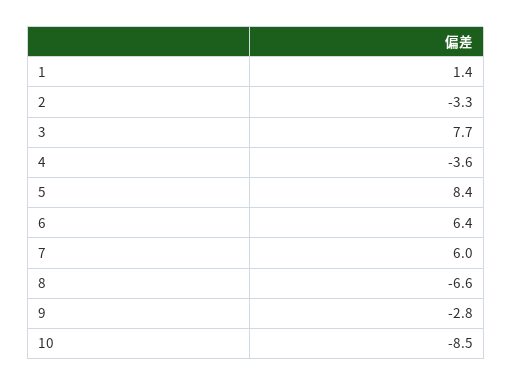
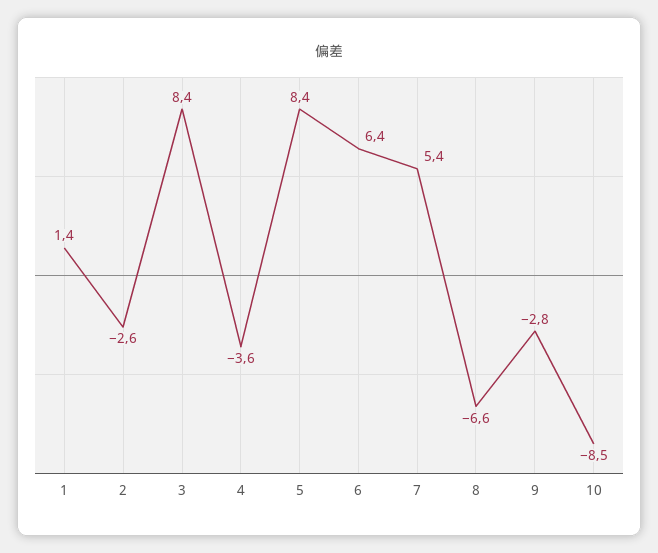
2: -3.3 -> -2.6
3: 7.7 -> 8.4
7: 6 -> 5.4

